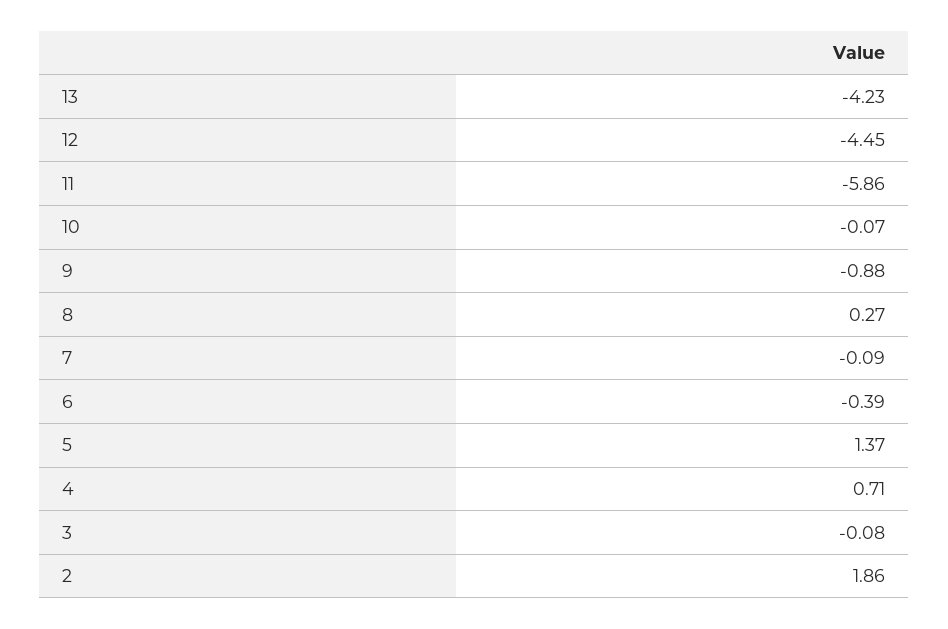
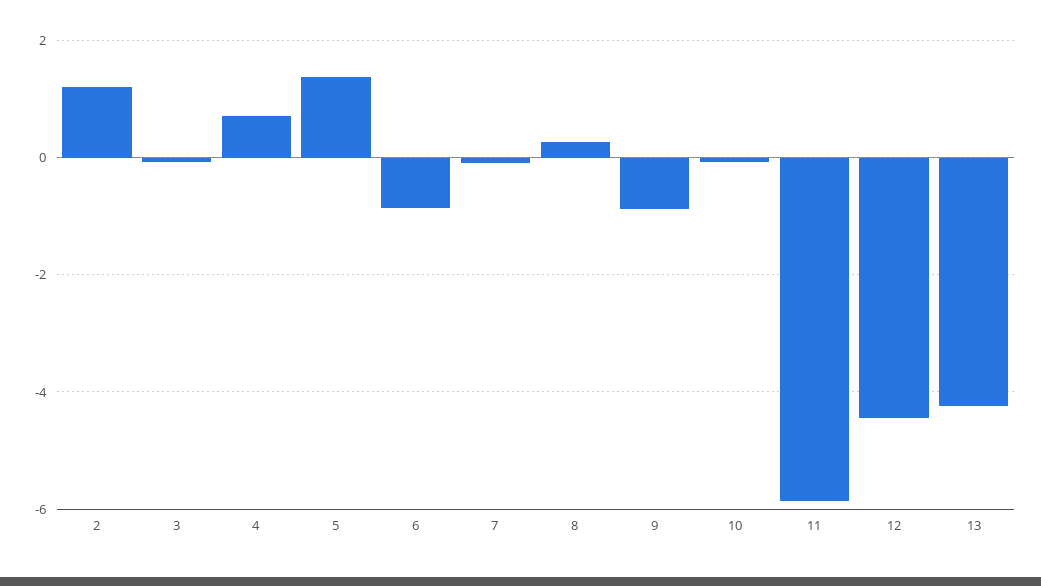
6: -0.39 -> -0.8
2: 1.86 -> 1.2

